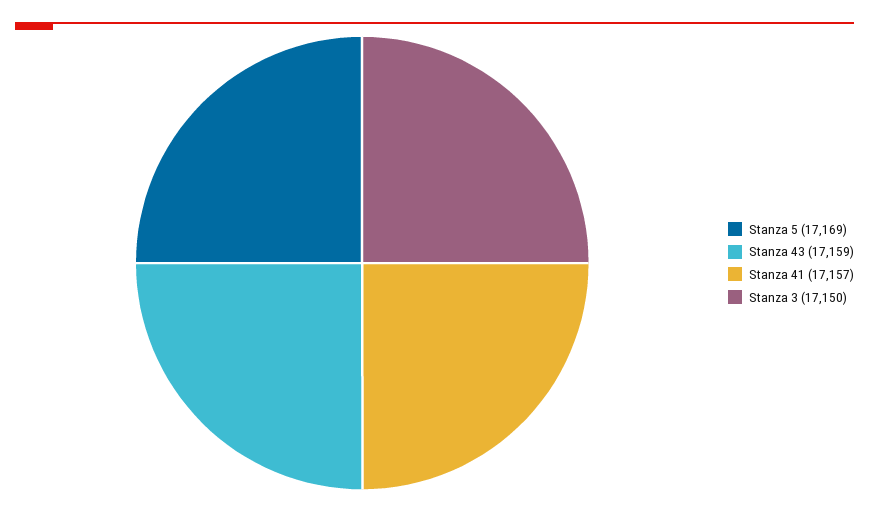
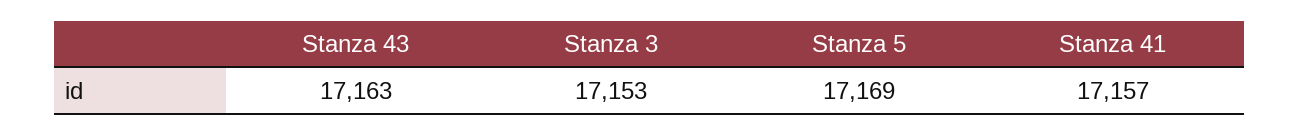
Stanza 43: 17159 -> 17163
Stanza 3: 17150 -> 17153

